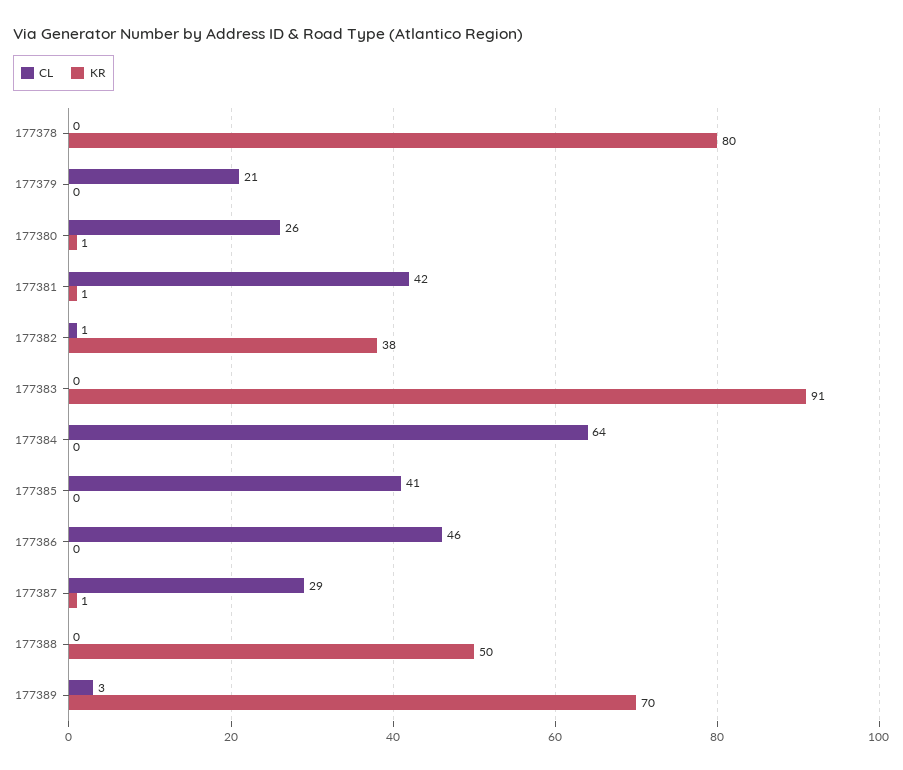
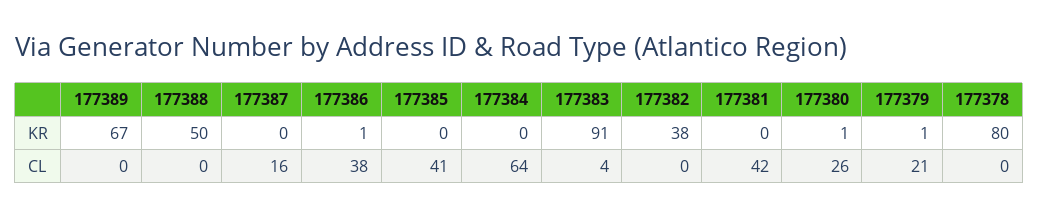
KR, 177379: 0 -> 1
KR, 177381: 1 -> 0
CL, 177382: 1 -> 0
CL, 177383: 0 -> 4
CL, 177386: 46 -> 38
KR, 177386: 0 -> 1
CL, 177387: 29 -> 16
KR, 177387: 1 -> 0
CL, 177389: 3 -> 0
KR, 177389: 70 -> 67

